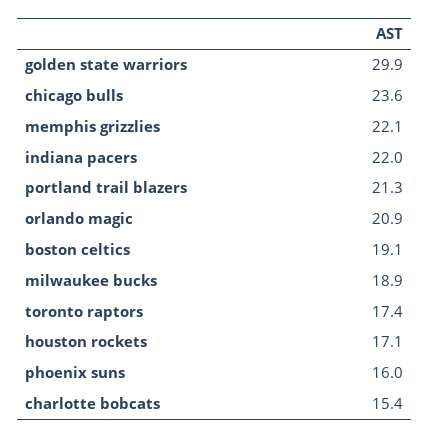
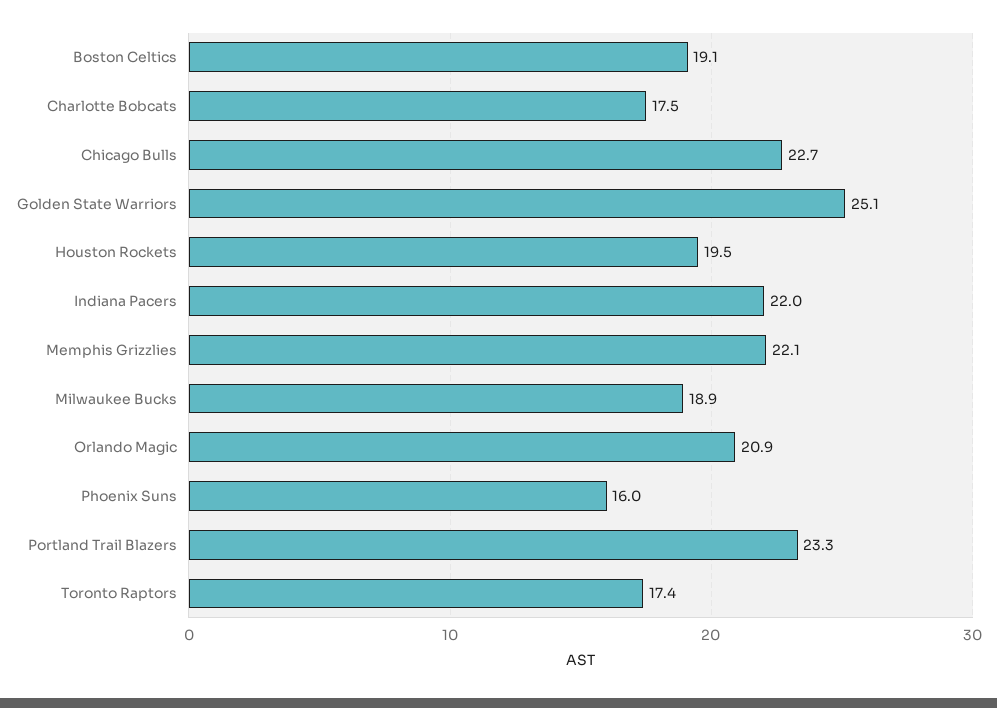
golden state warriors: 29.9 -> 25.1
chicago bulls: 23.6 -> 22.7
portland trail blazers: 21.3 -> 23.3
houston rockets: 17.1 -> 19.5
charlotte bobcats: 15.4 -> 17.5

